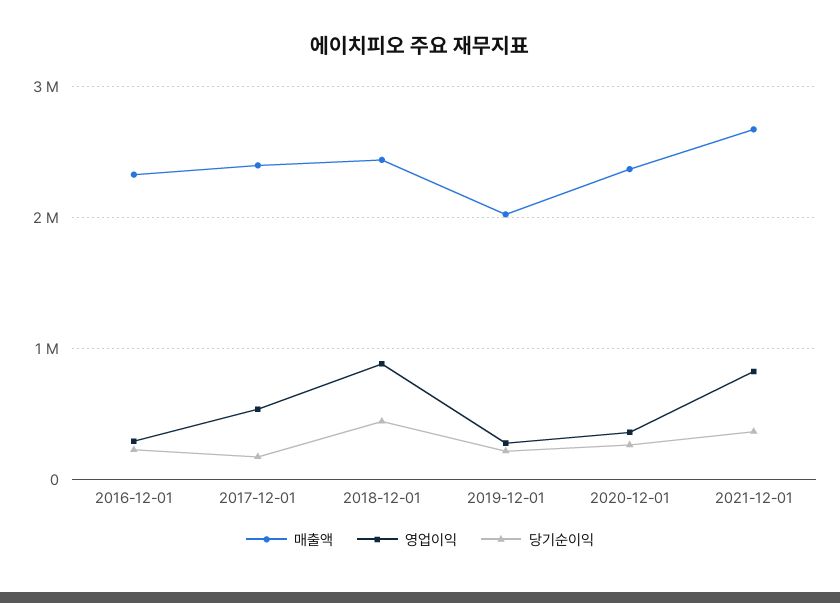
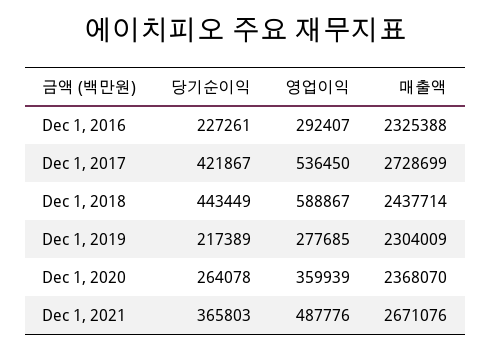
매출액, 2017-12-01: 2400000 -> 2728699
당기순이익, 2017-12-01: 200000 -> 421867
영업이익, 2018-12-01: 900000 -> 588867
매출액, 2019-12-01: 2000000 -> 2304009
영업이익, 2021-12-01: 800000 -> 487776

